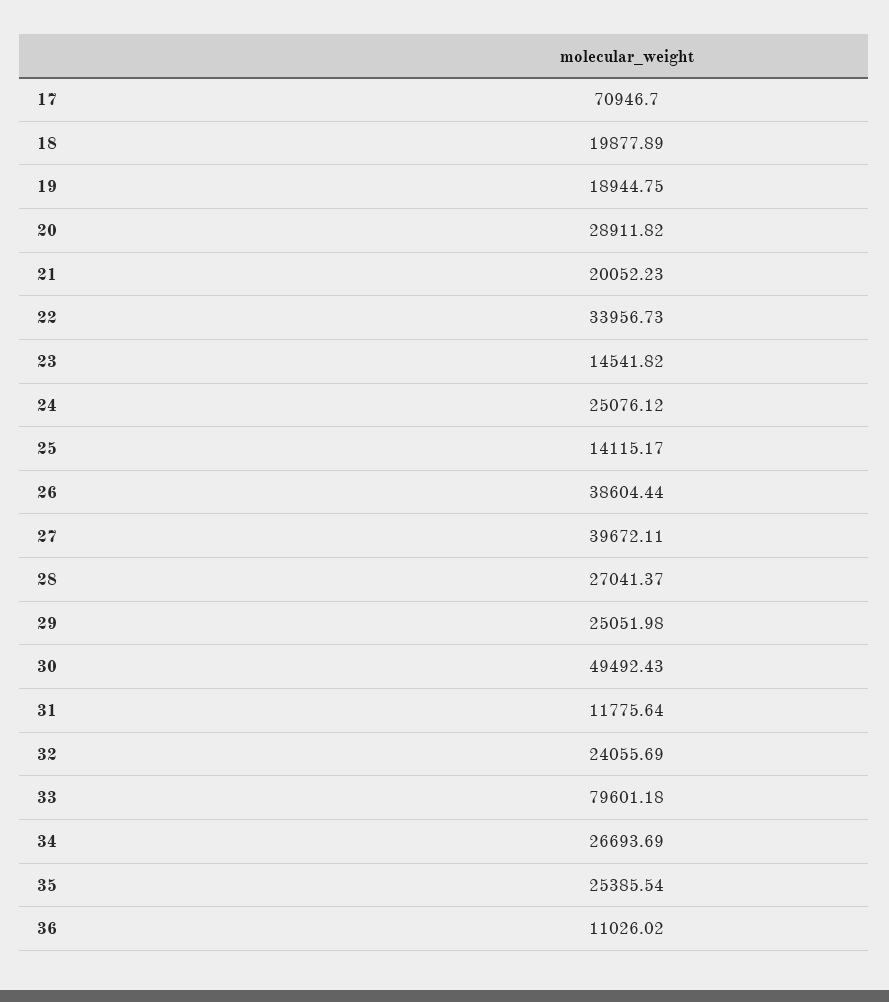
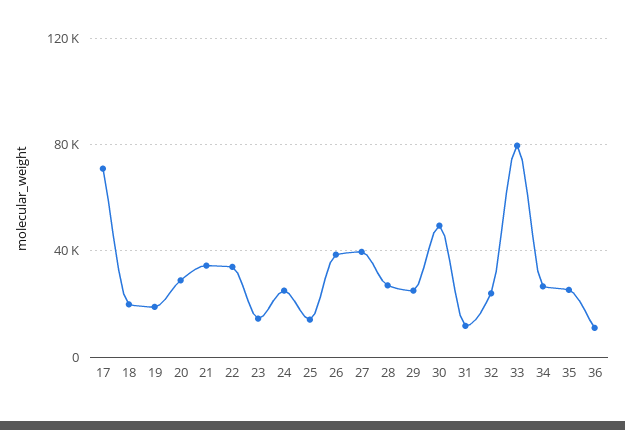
21: 20052.23 -> 35000

